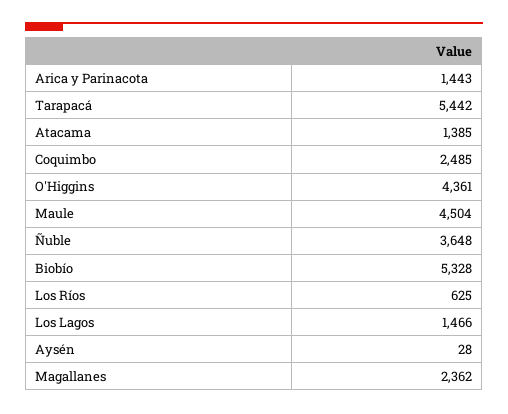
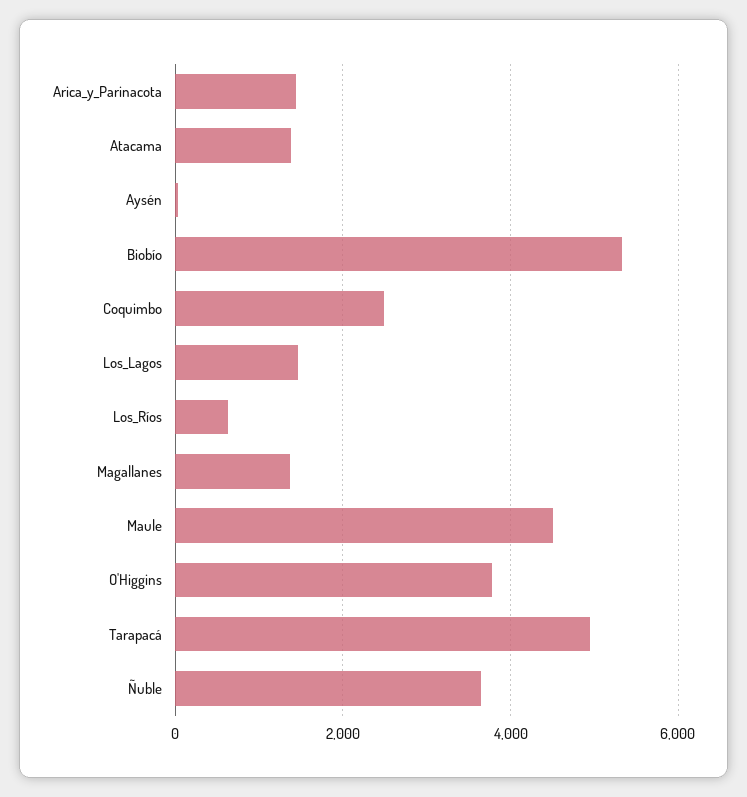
Tarapacá: 5442 -> 5000
O'Higgins: 4361 -> 3800
Magallanes: 2362 -> 1400

